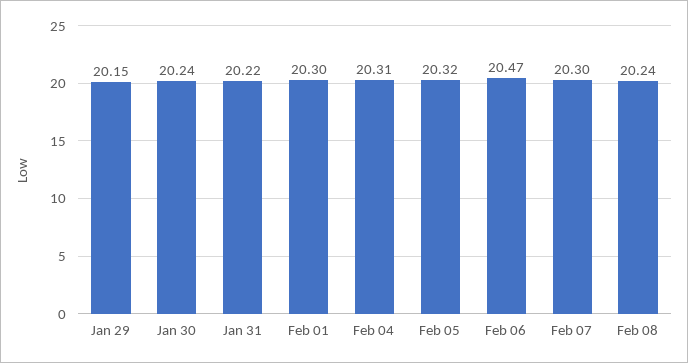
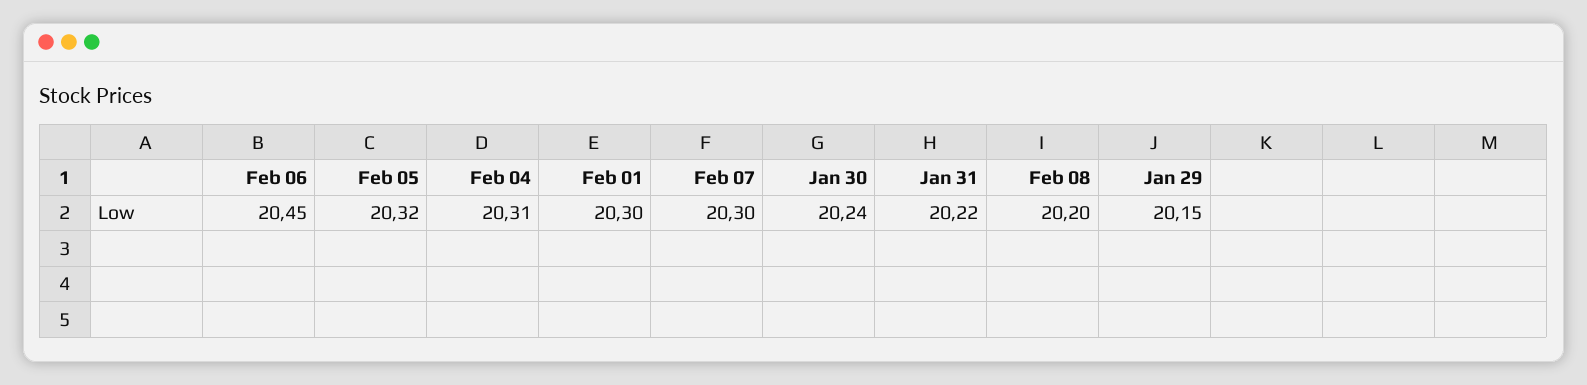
Feb 06: 20.47 -> 20.45
Feb 08: 20.24 -> 20.2

